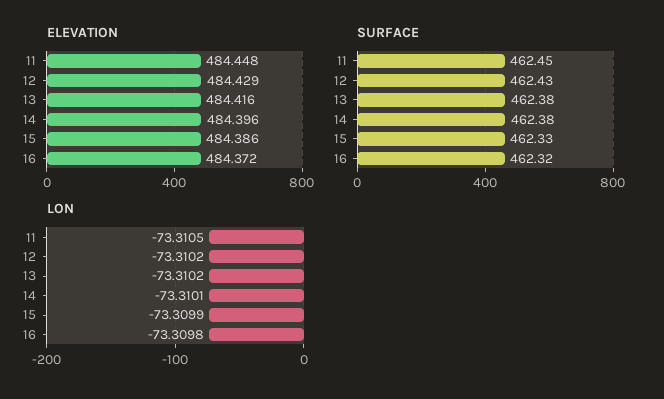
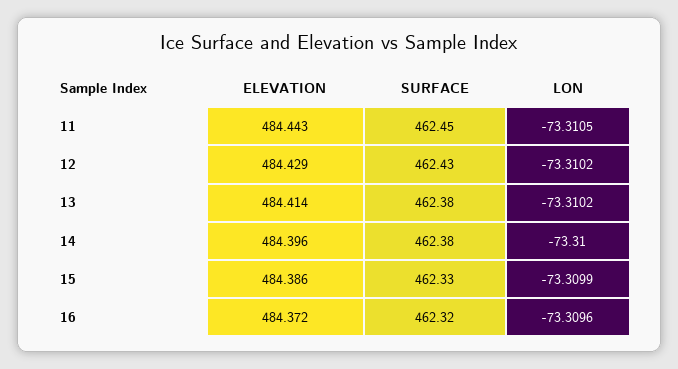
ELEVATION, 11: 484.448 -> 484.443
ELEVATION, 13: 484.416 -> 484.414
LON, 14: -73.3101 -> -73.31
LON, 16: -73.3098 -> -73.3096

